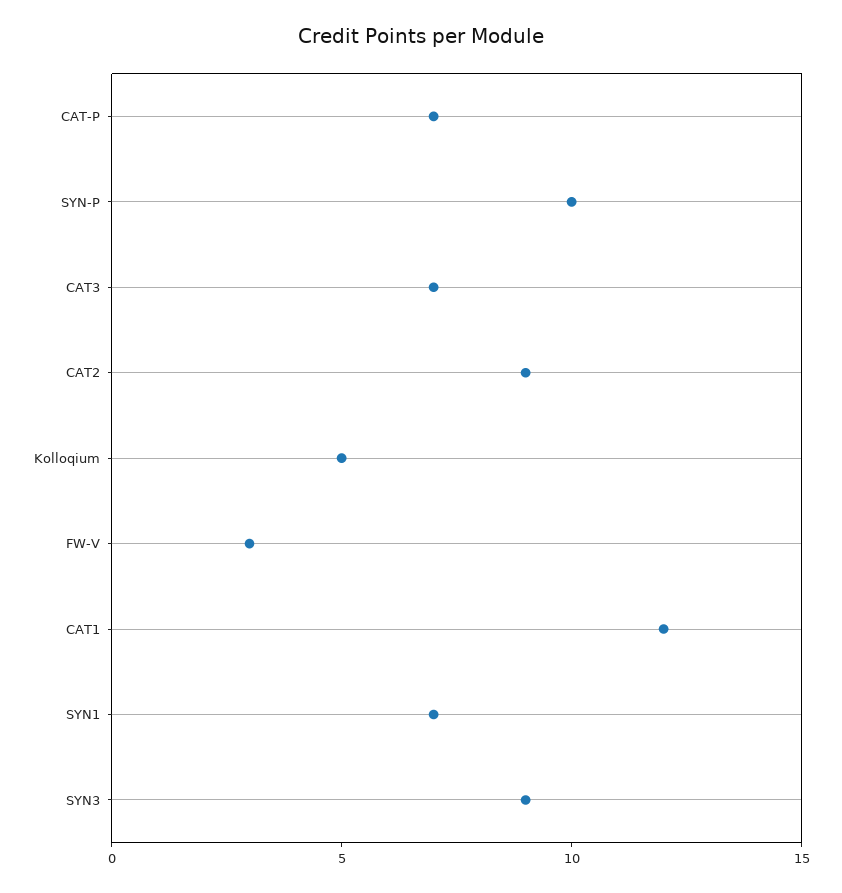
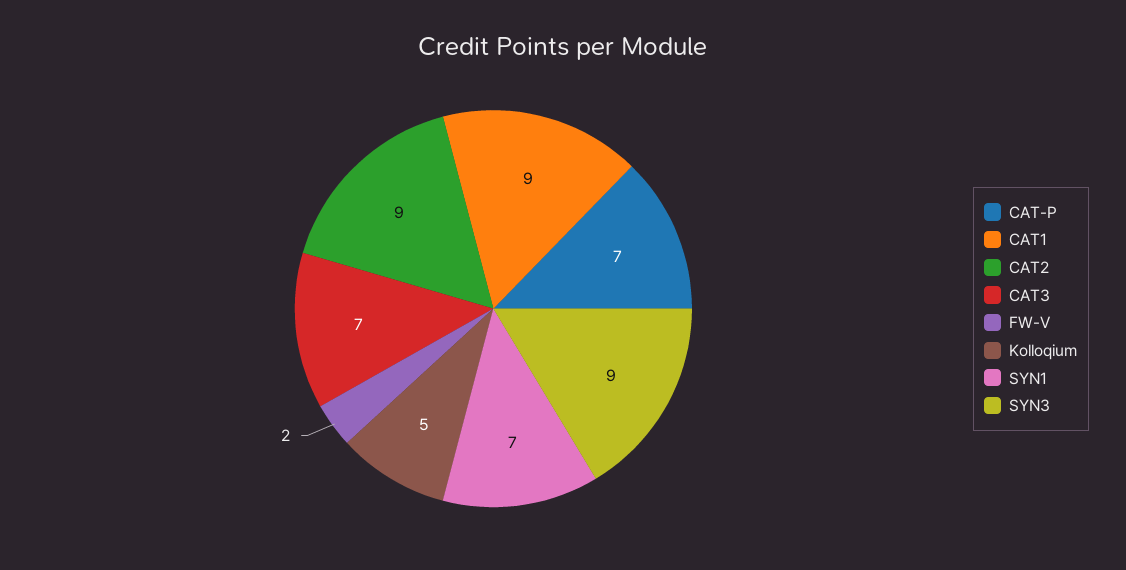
SYN-P: 10 -> none
FW-V: 3 -> 2
CAT1: 12 -> 9

